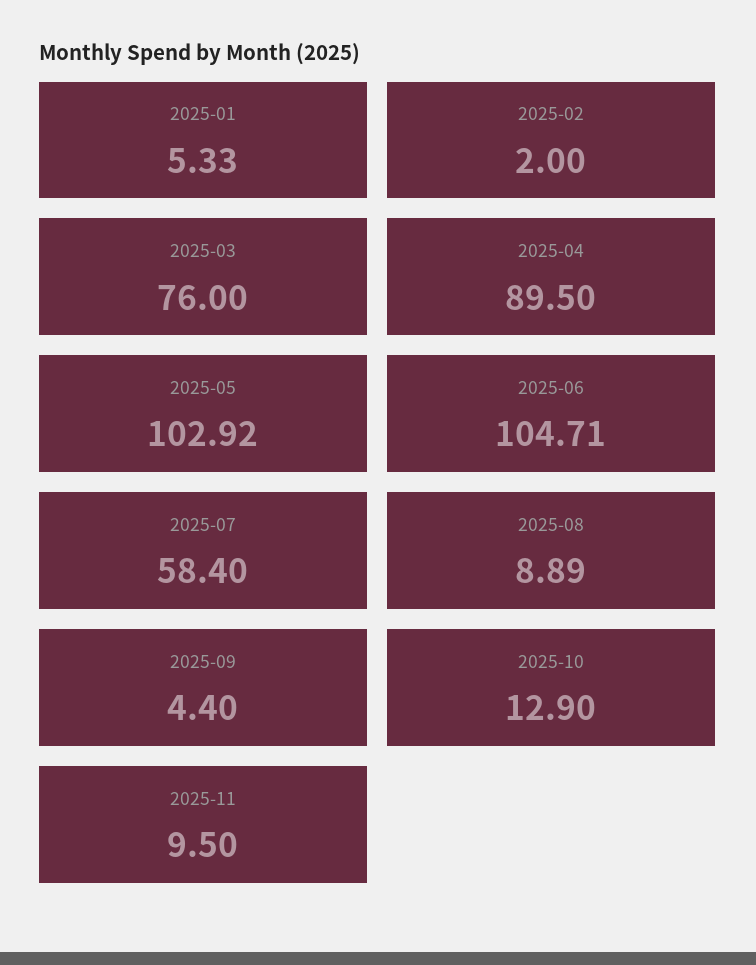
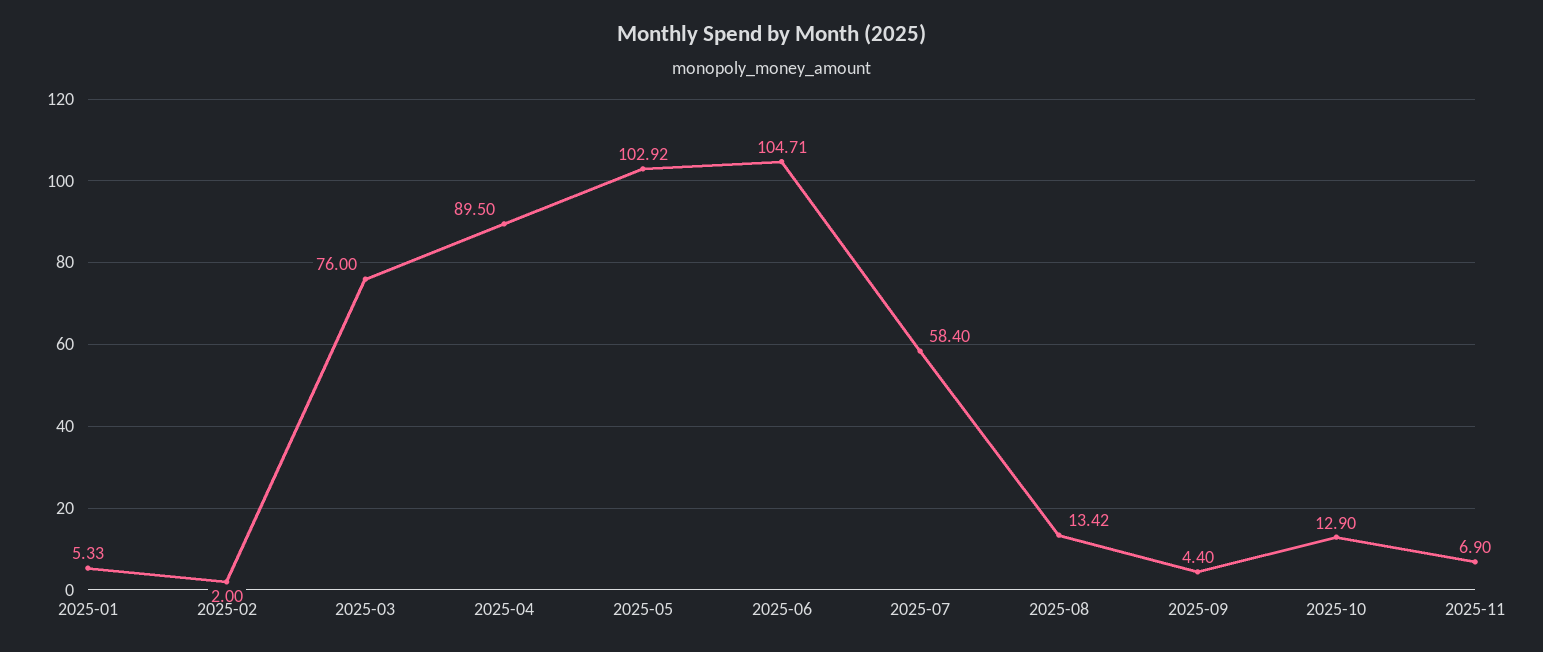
2025-08: 8.89 -> 13.42
2025-11: 9.5 -> 6.9

